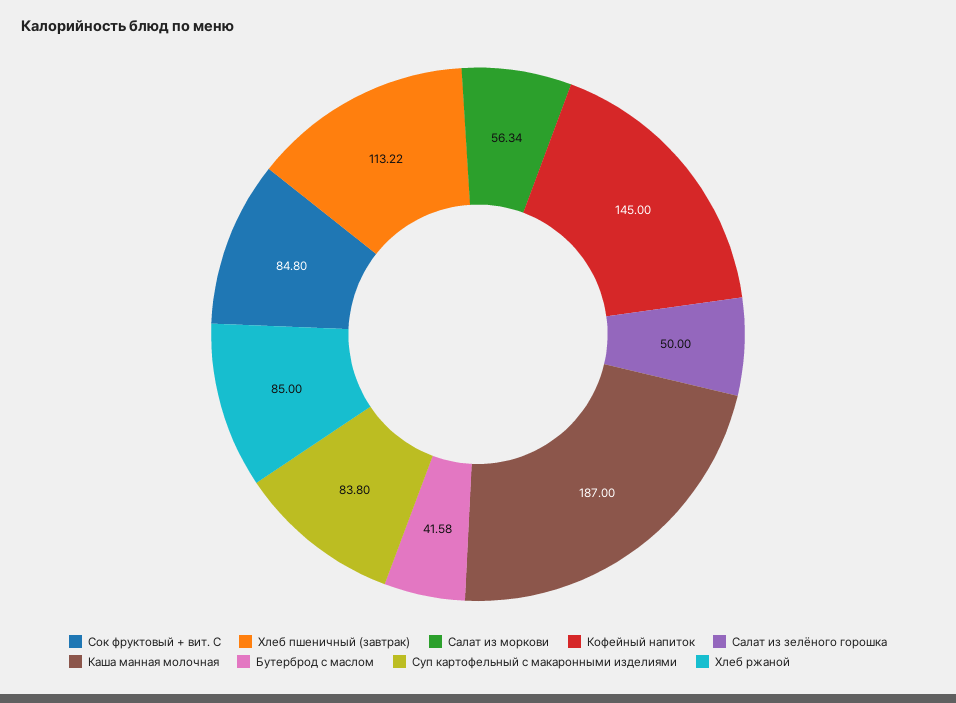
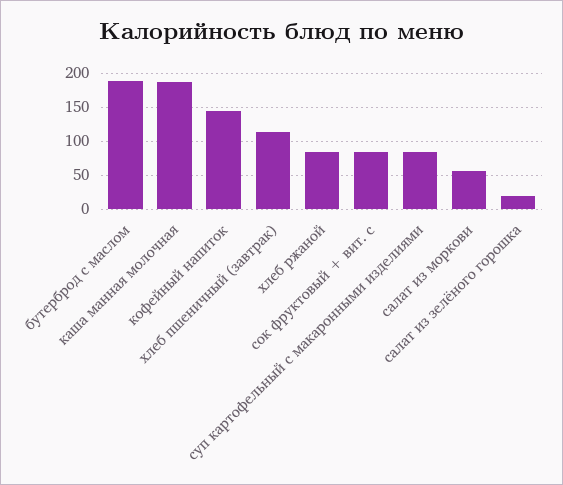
Салат из зелёного горошка: 50 -> 20
Бутерброд с маслом: 41.58 -> 190

